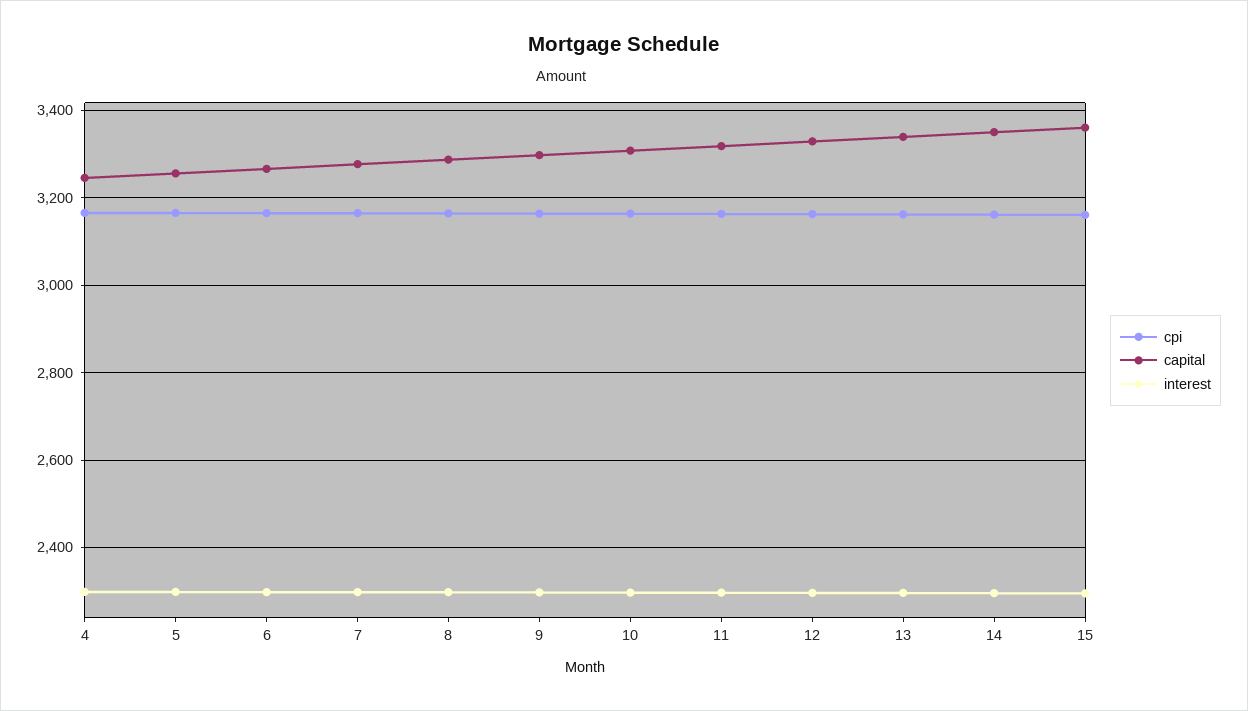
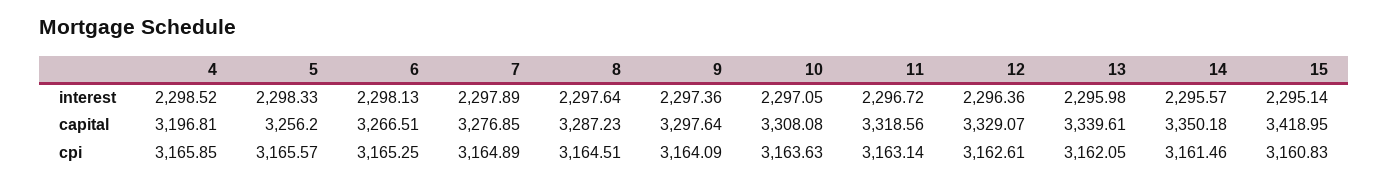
capital, 4: 3240 -> 3196.81
capital, 15: 3360 -> 3418.95

